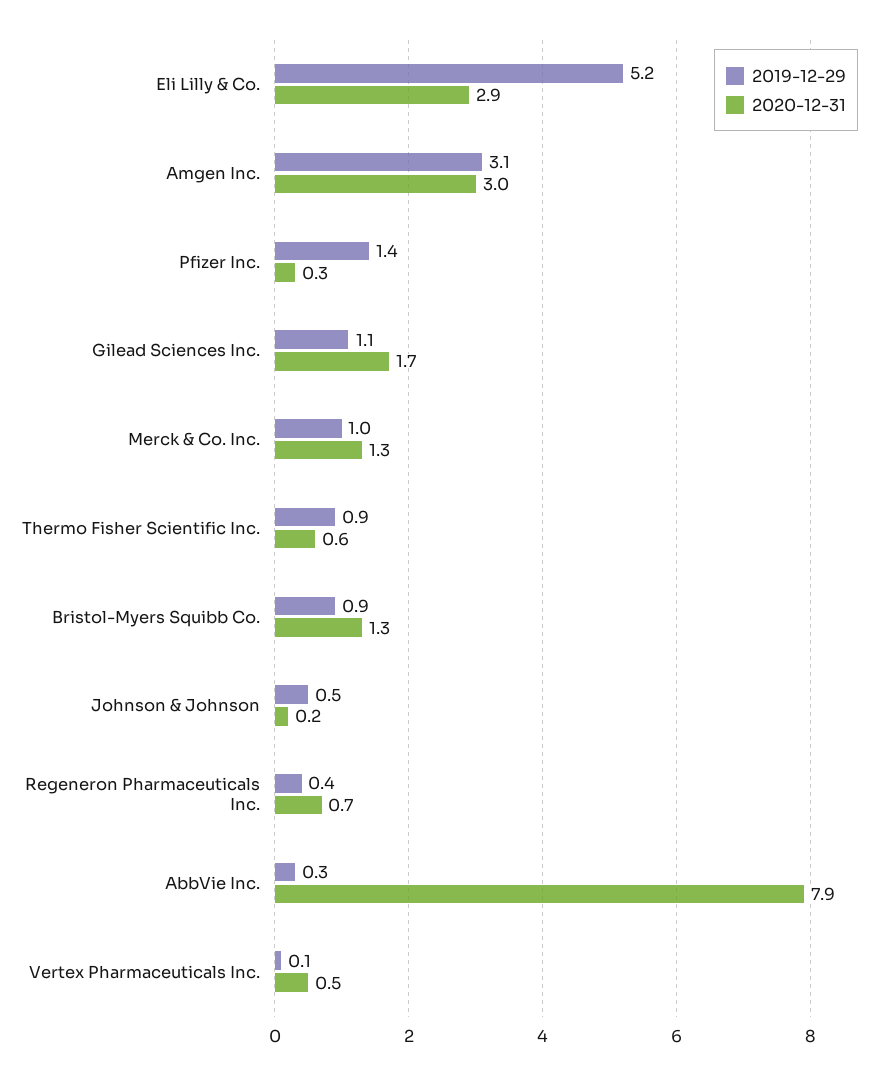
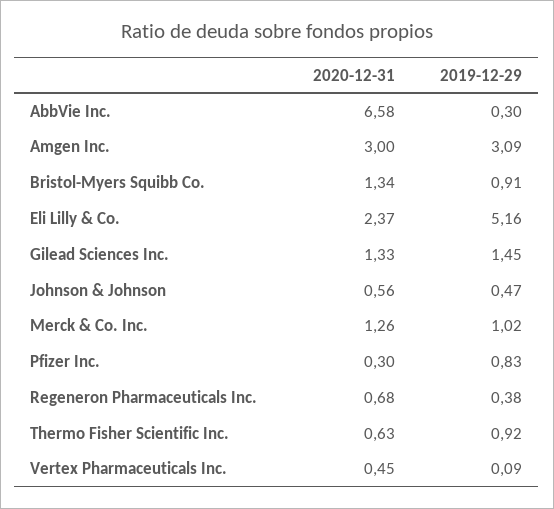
2020-12-31, Eli Lilly & Co.: 2.9 -> 2.37
2019-12-29, Pfizer Inc.: 1.4 -> 0.83
2019-12-29, Gilead Sciences Inc.: 1.1 -> 1.45
2020-12-31, Gilead Sciences Inc.: 1.7 -> 1.33
2020-12-31, Johnson & Johnson: 0.2 -> 0.56
2020-12-31, AbbVie Inc.: 7.9 -> 6.58

